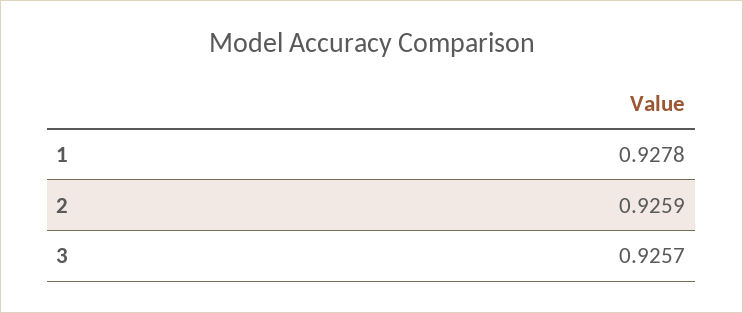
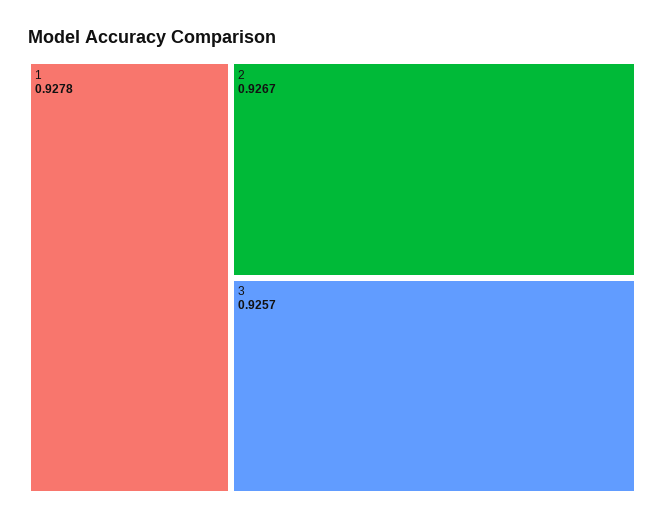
2: 0.9259 -> 0.9267

